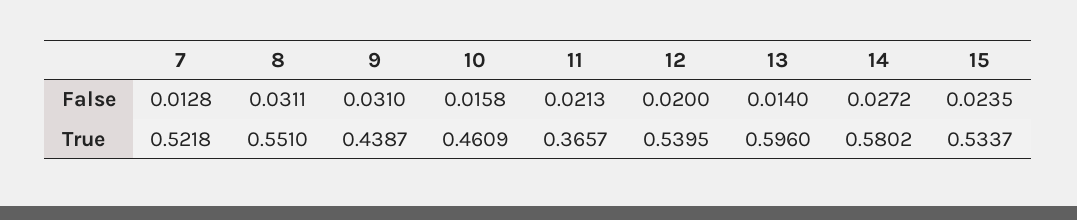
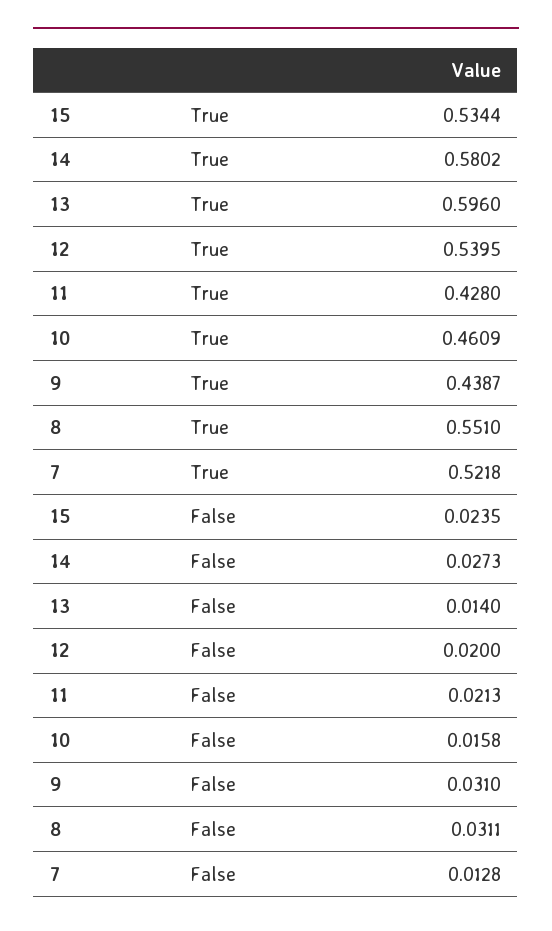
14, False: 0.0272 -> 0.0273
11, True: 0.3657 -> 0.428
15, True: 0.5337 -> 0.5344

